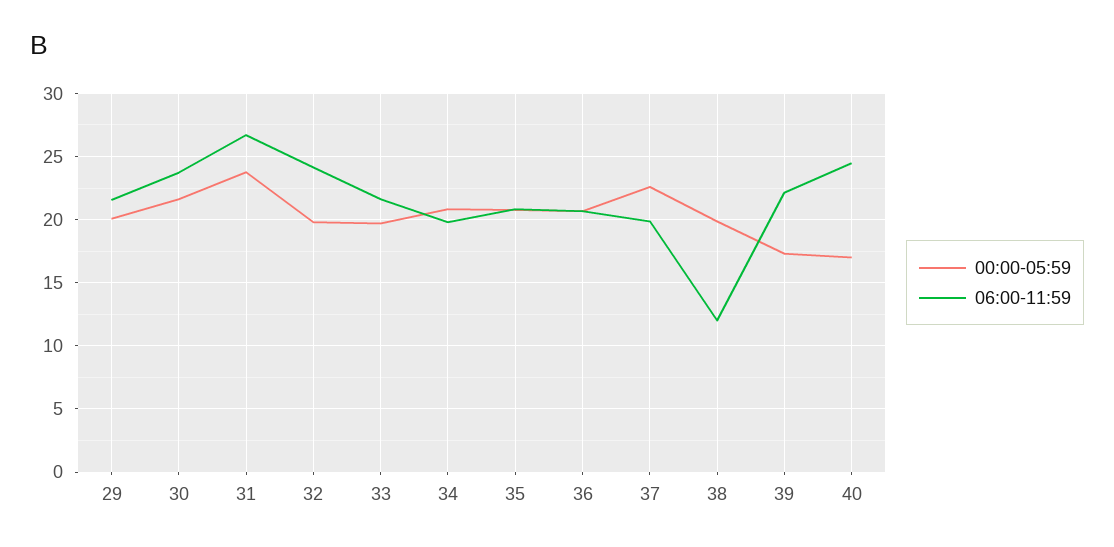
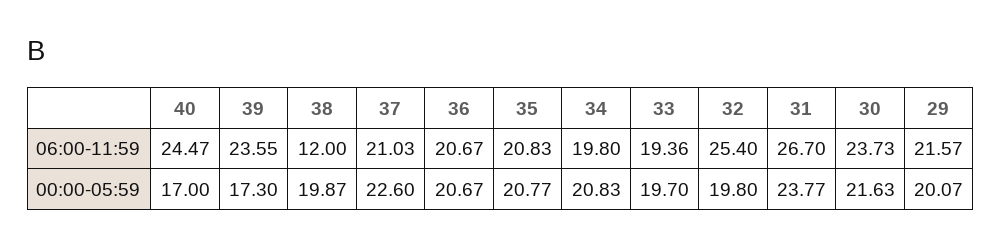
06:00-11:59, 32: 24 -> 25.4
06:00-11:59, 33: 21.5 -> 19.36
06:00-11:59, 37: 20 -> 21.03
06:00-11:59, 39: 22 -> 23.55

